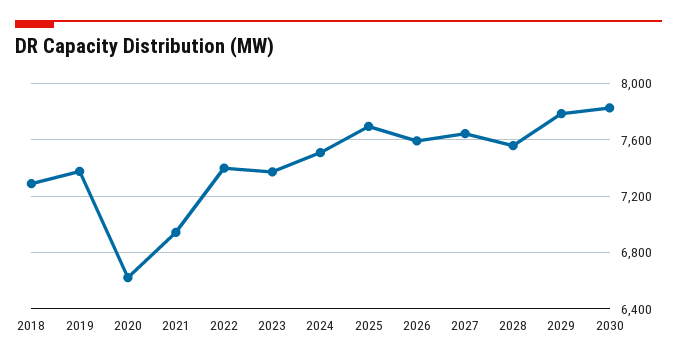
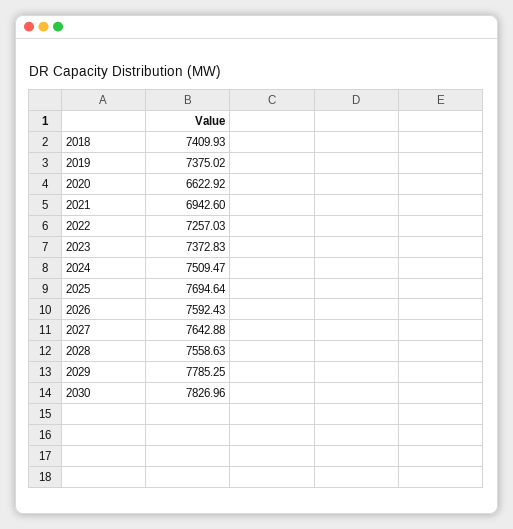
2018: 7300 -> 7409.93
2022: 7400 -> 7257.03

